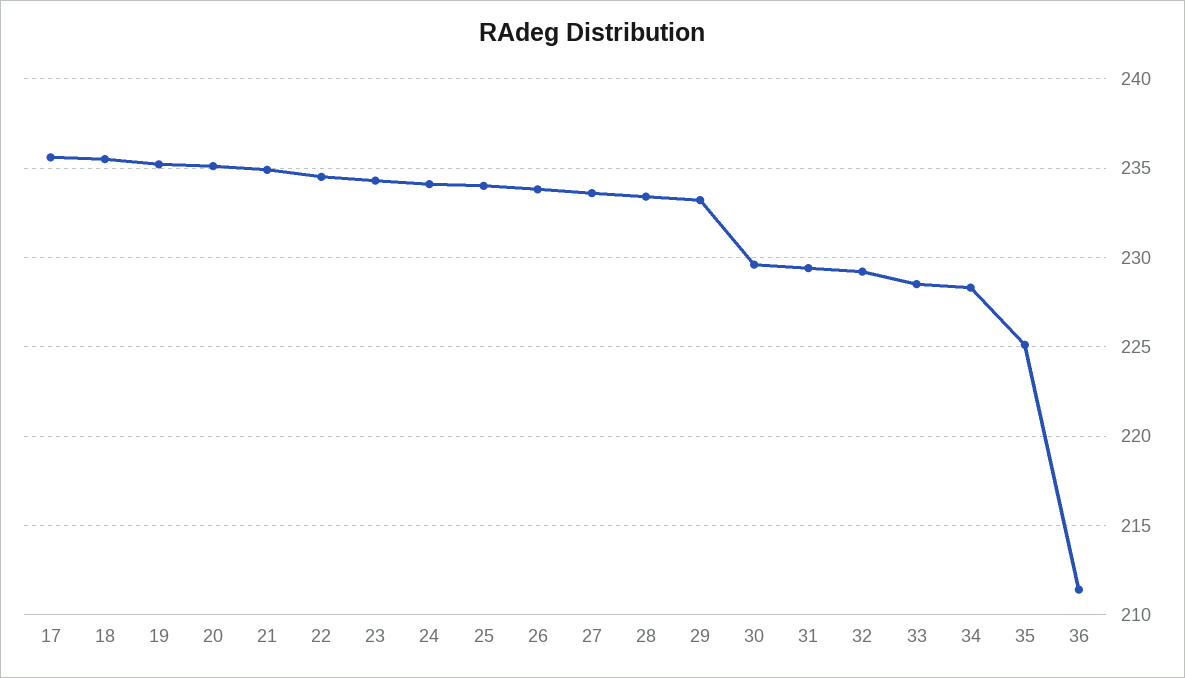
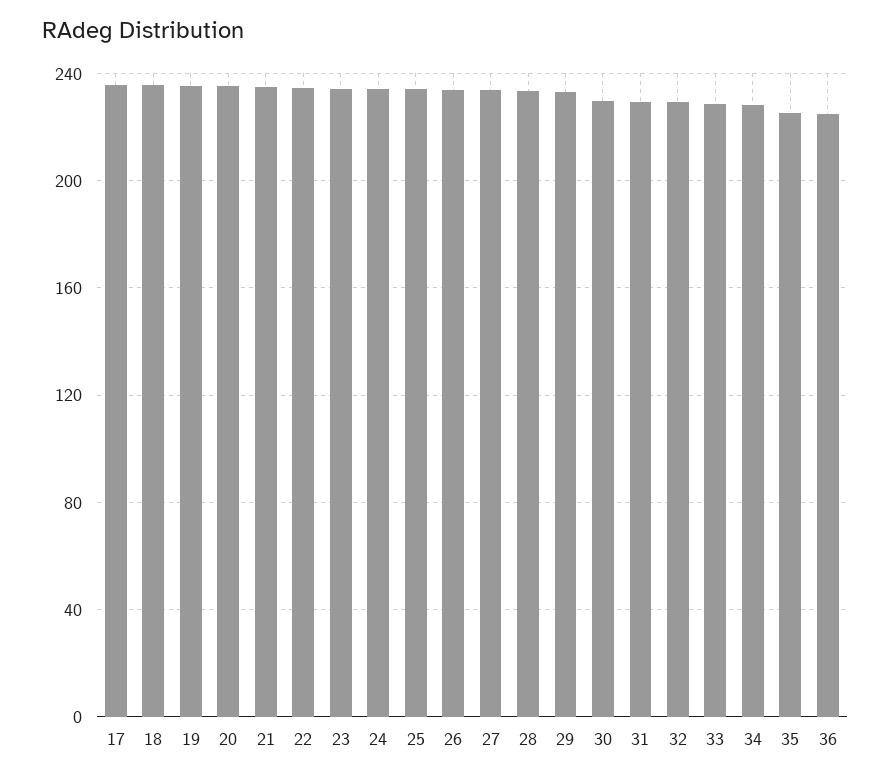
36: 211.5 -> 225

